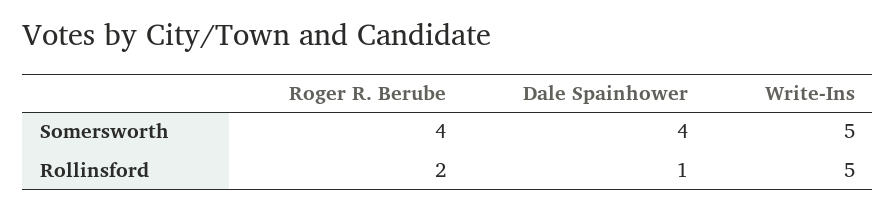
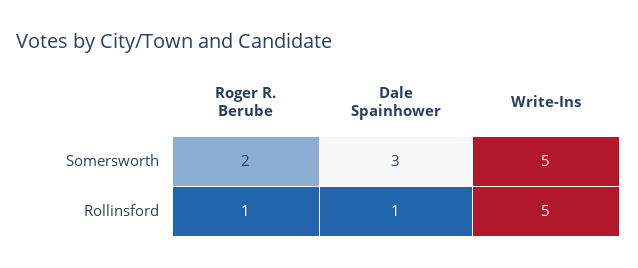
Roger R. Berube, Somersworth: 4 -> 2
Dale Spainhower, Somersworth: 4 -> 3
Roger R. Berube, Rollinsford: 2 -> 1

